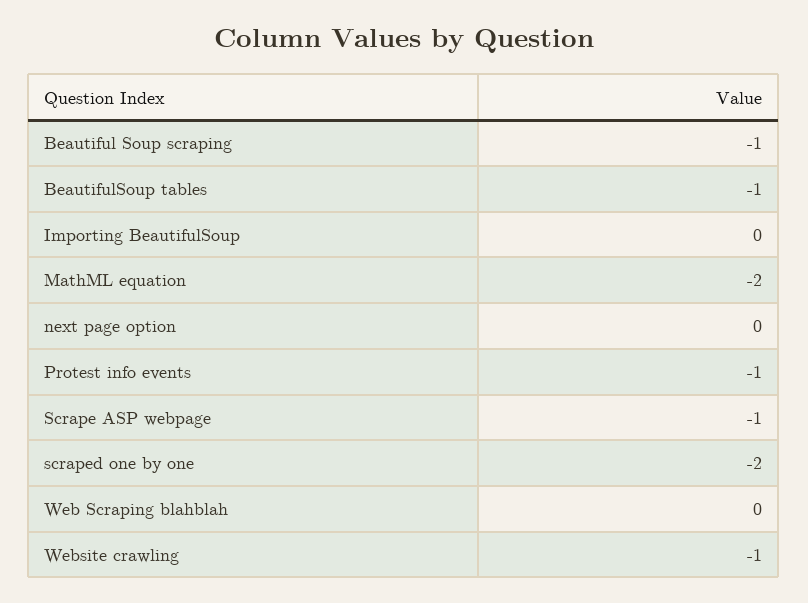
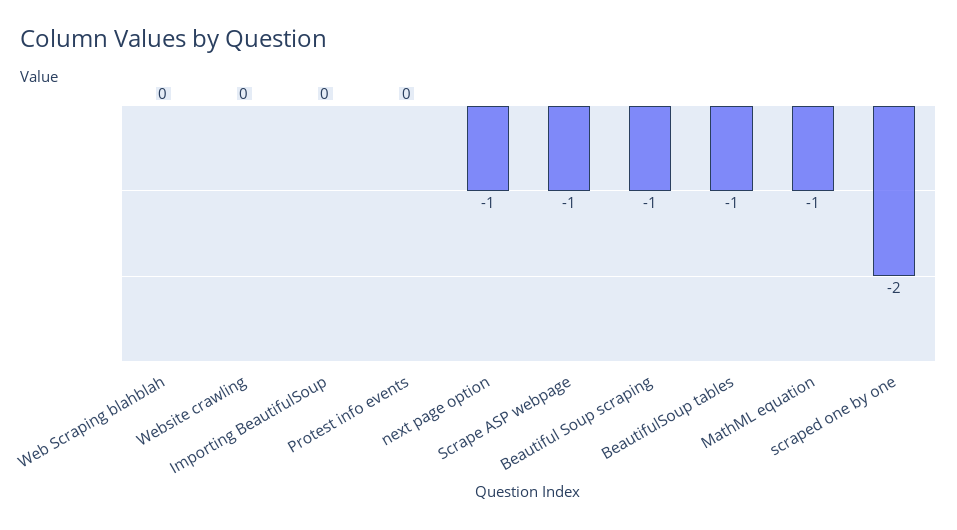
MathML equation: -2 -> -1
next page option: 0 -> -1
Protest info events: -1 -> 0
Website crawling: -1 -> 0

